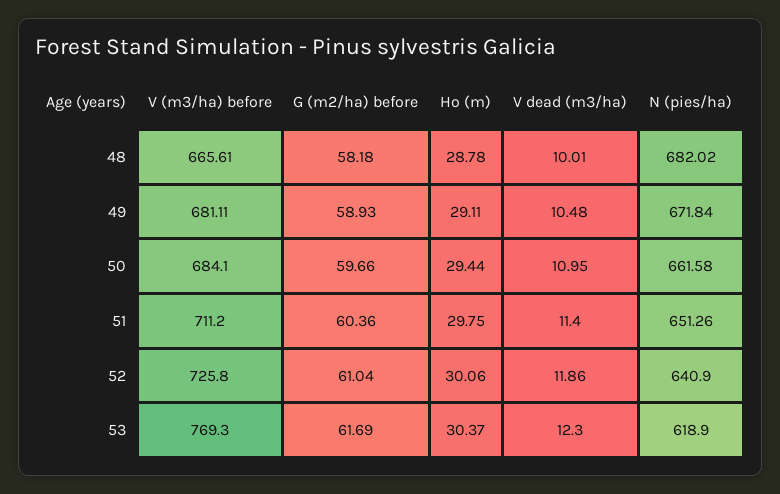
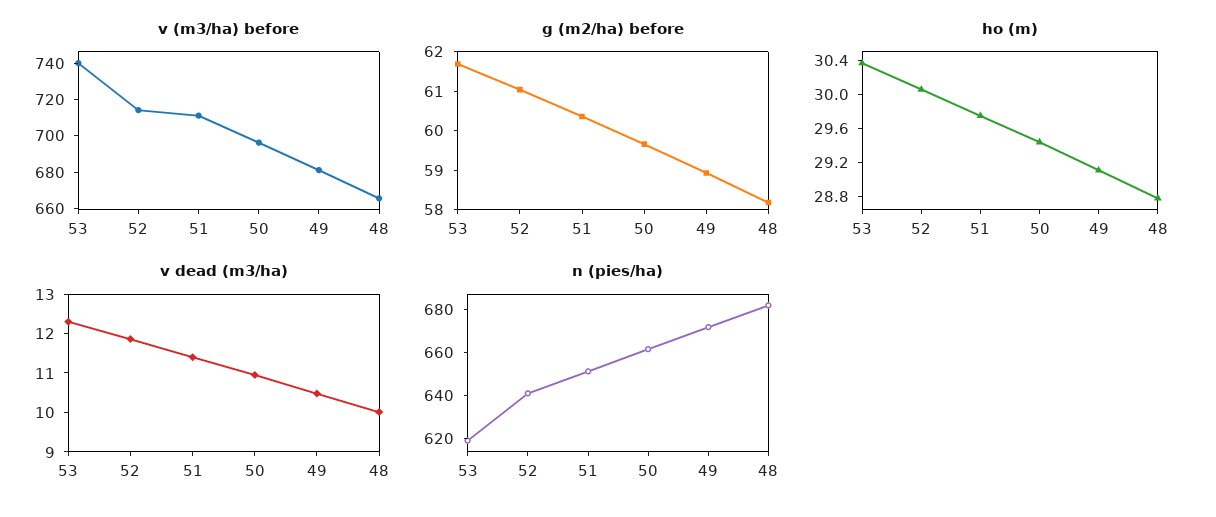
V (m3/ha) before, 50: 684.1 -> 695
V (m3/ha) before, 52: 725.8 -> 715
V (m3/ha) before, 53: 769.3 -> 740

